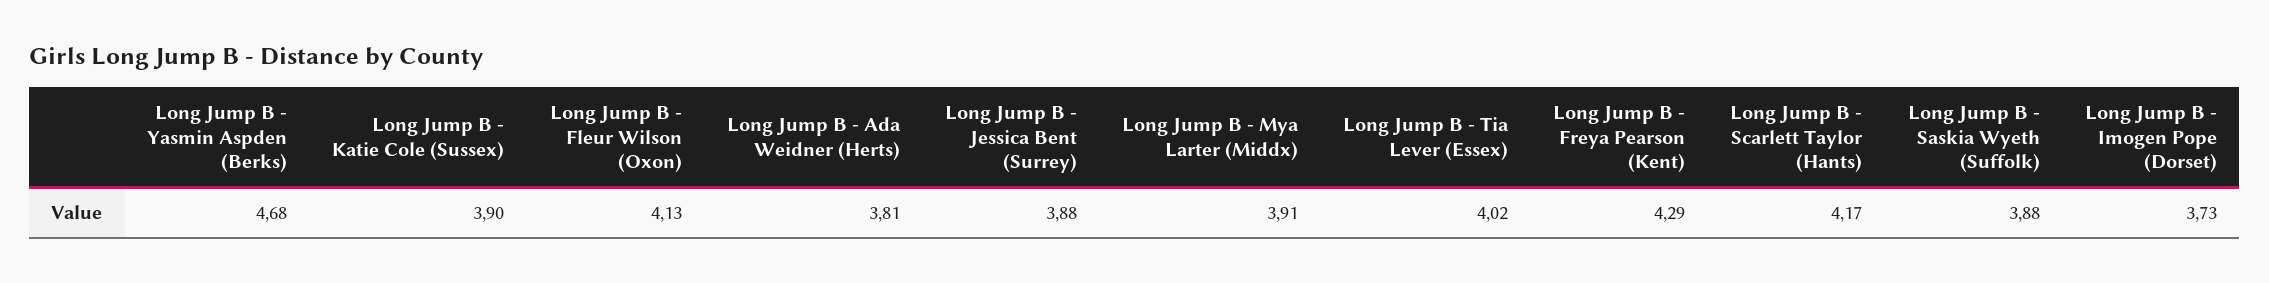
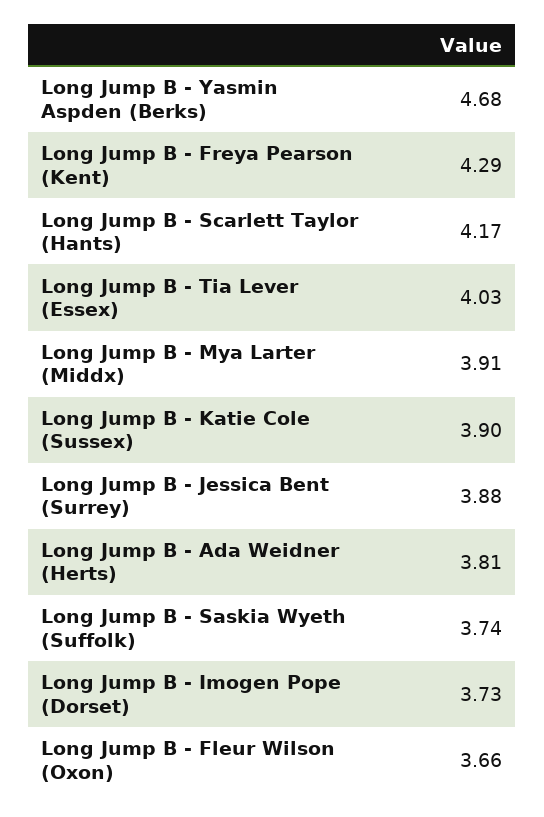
Long Jump B - Fleur Wilson (Oxon): 4.13 -> 3.66
Long Jump B - Tia Lever (Essex): 4.02 -> 4.03
Long Jump B - Saskia Wyeth (Suffolk): 3.88 -> 3.74

